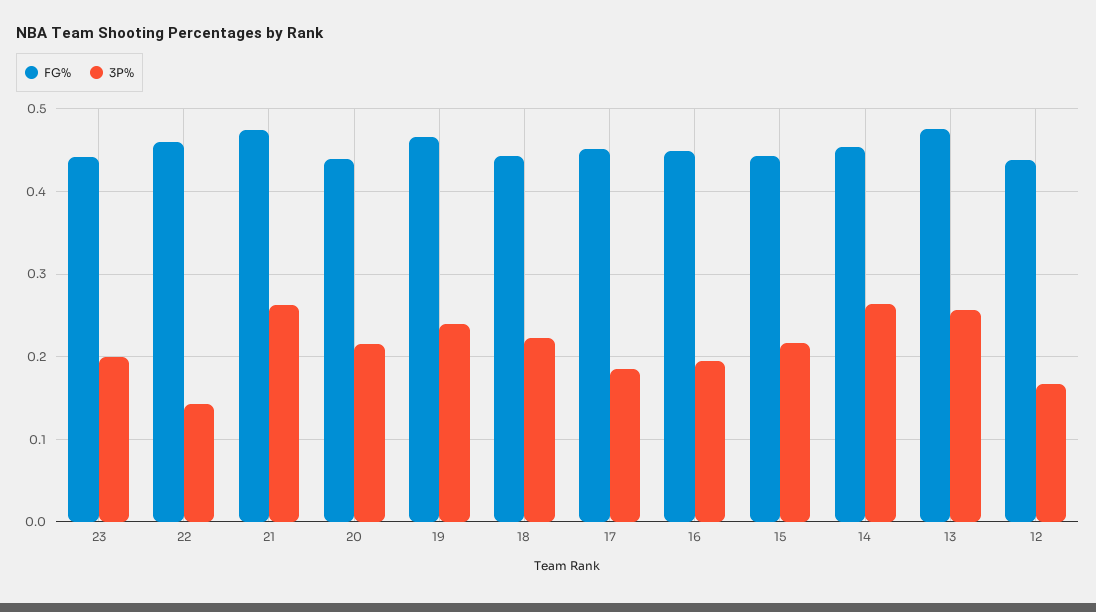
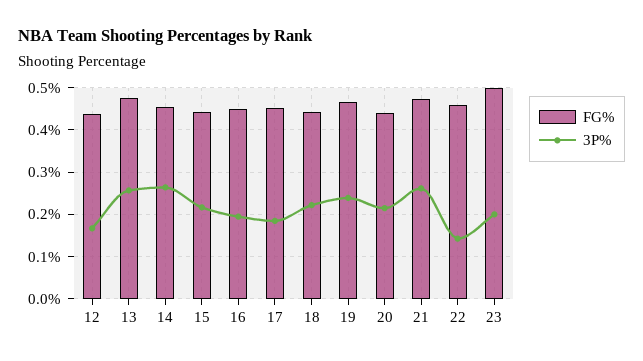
FG%, 23: 0.44 -> 0.5

